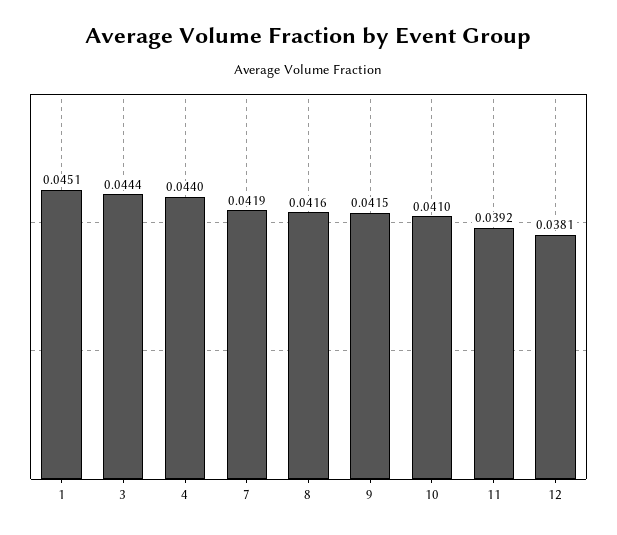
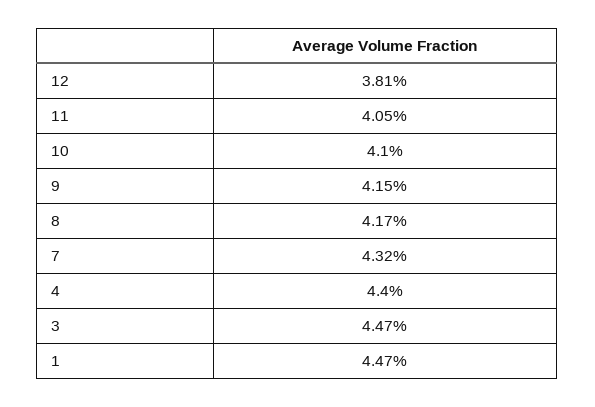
1: 0.0451 -> 0.0447
3: 0.0444 -> 0.0447
7: 0.0419 -> 0.0432
8: 0.0416 -> 0.0417
11: 0.0392 -> 0.0405

